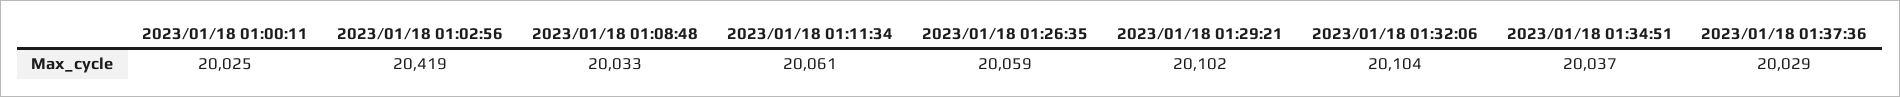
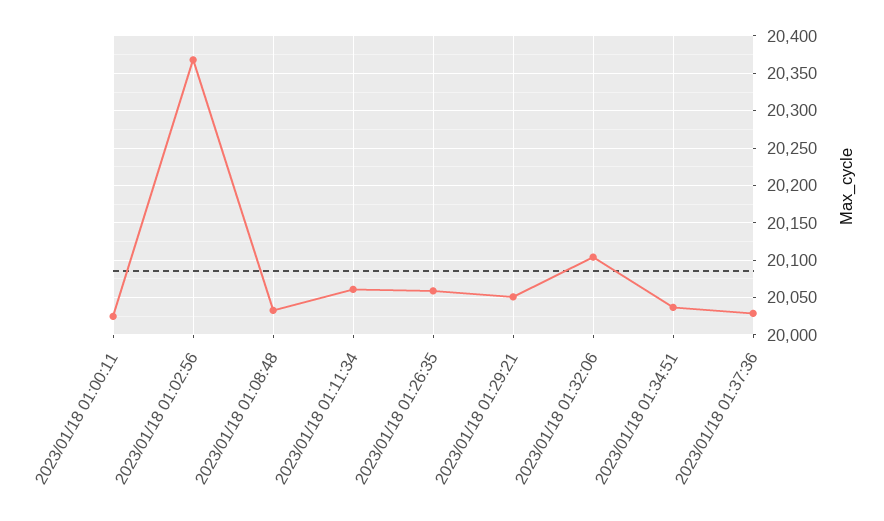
2023/01/18 01:02:56: 20419 -> 20370
2023/01/18 01:29:21: 20102 -> 20050

